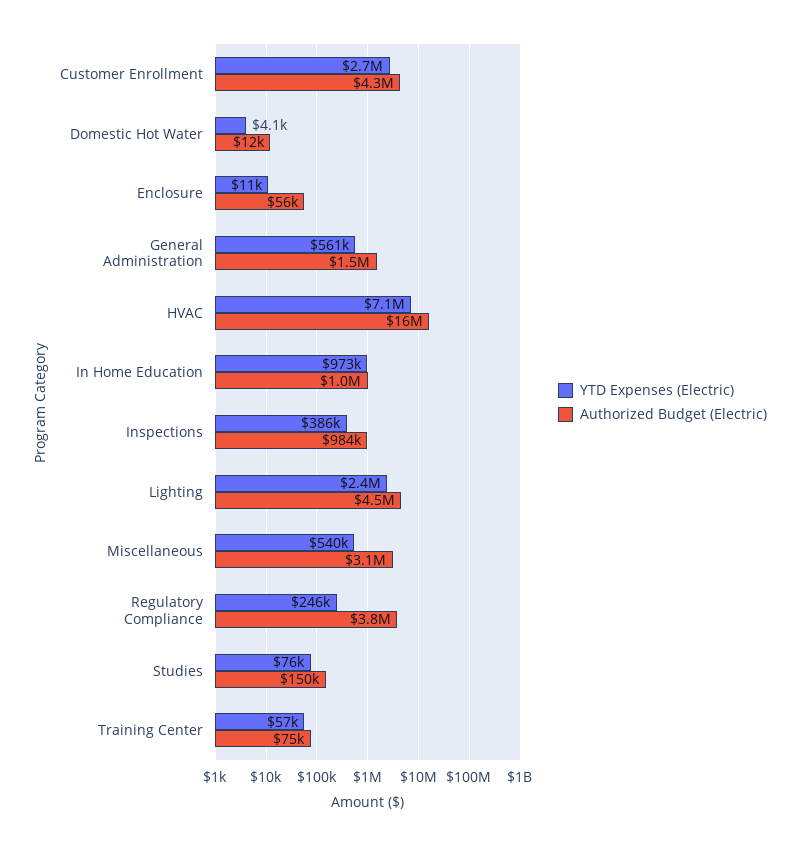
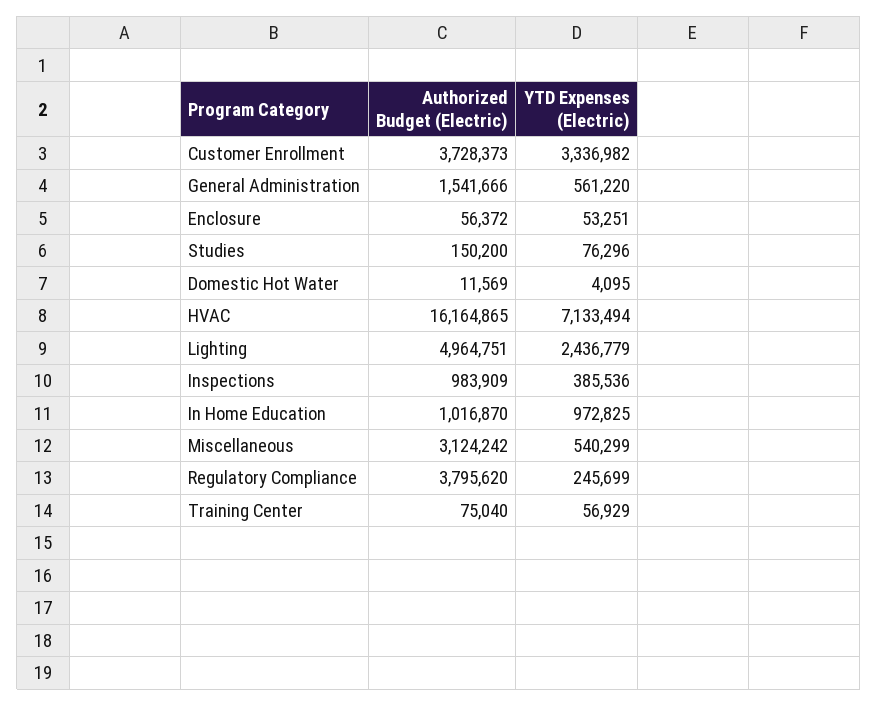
YTD Expenses (Electric), Customer Enrollment: 2700000 -> 3336982
Authorized Budget (Electric), Customer Enrollment: 4300000 -> 3728373
YTD Expenses (Electric), Enclosure: 11000 -> 53251
Authorized Budget (Electric), Lighting: 4500000 -> 4964751

